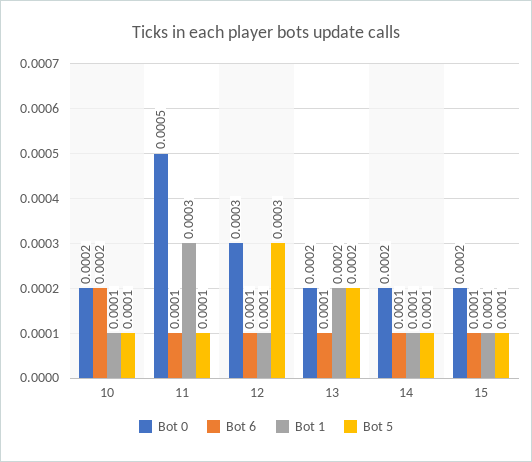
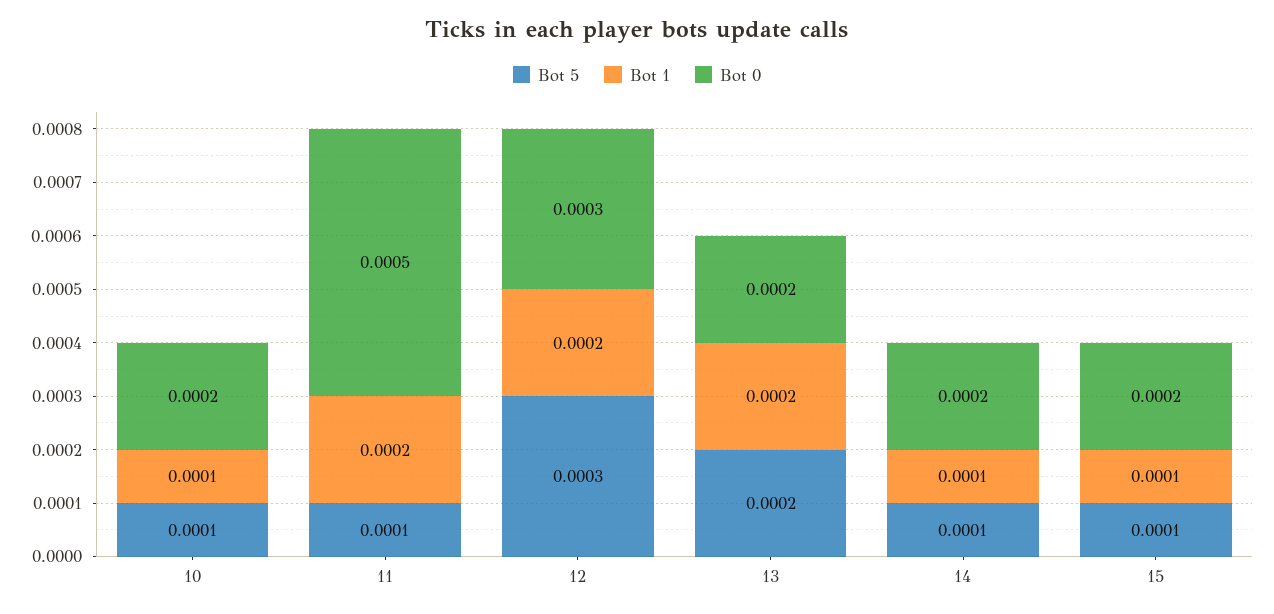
Bot 6, 10: 0.0002 -> none
Bot 6, 11: 0.0001 -> none
Bot 1, 11: 0.0003 -> 0.0002
Bot 6, 12: 0.0001 -> none
Bot 1, 12: 0.0001 -> 0.0002
Bot 6, 13: 0.0001 -> none
Bot 6, 14: 0.0001 -> none
Bot 6, 15: 0.0001 -> none

